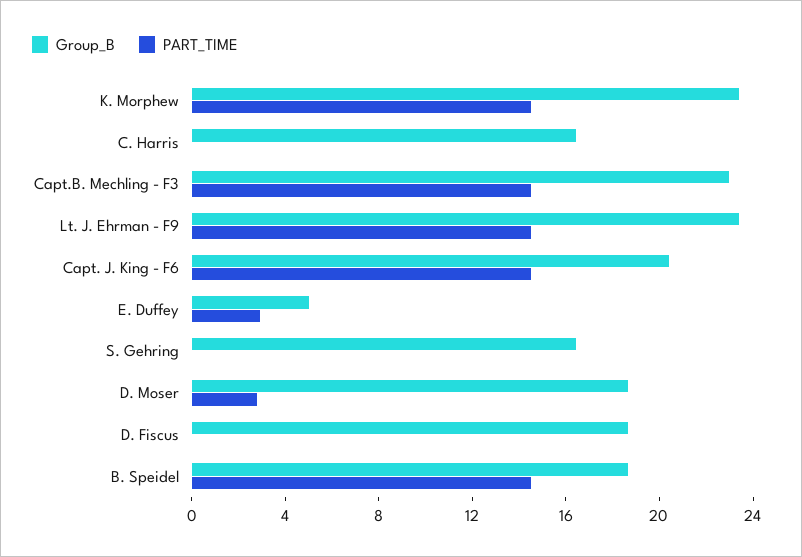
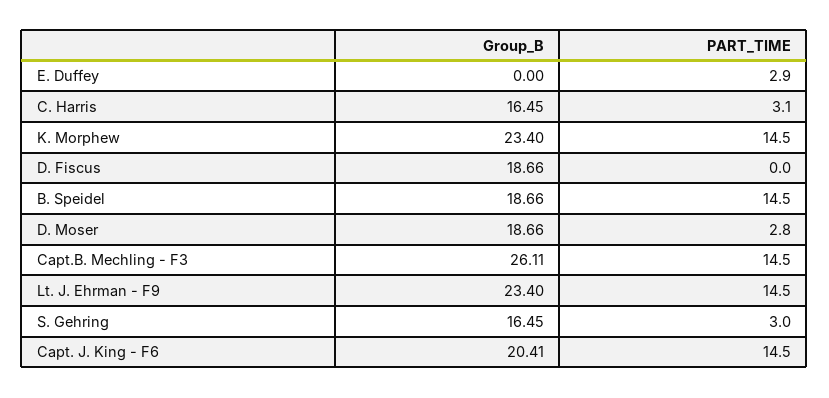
PART_TIME, C. Harris: 0 -> 3.1
Group_B, Capt.B. Mechling - F3: 23 -> 26.11
Group_B, E. Duffey: 5 -> 0
PART_TIME, S. Gehring: 0 -> 3

